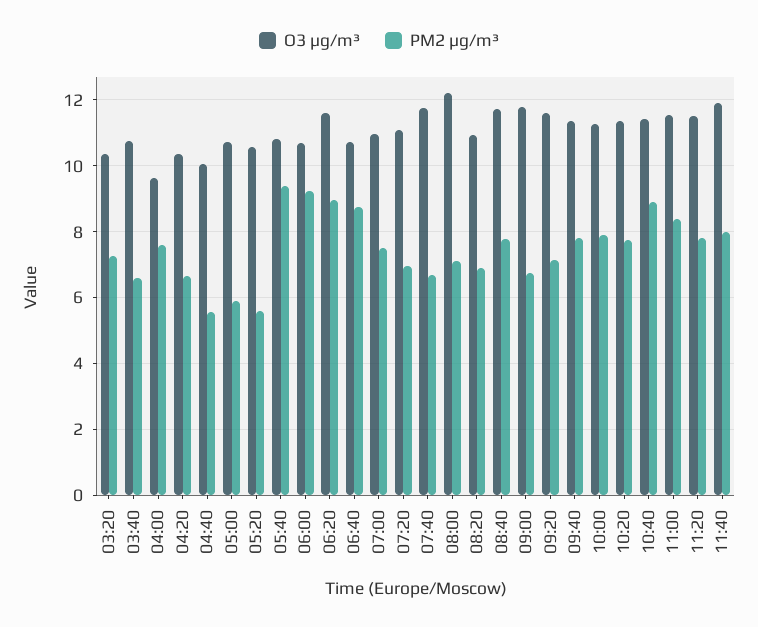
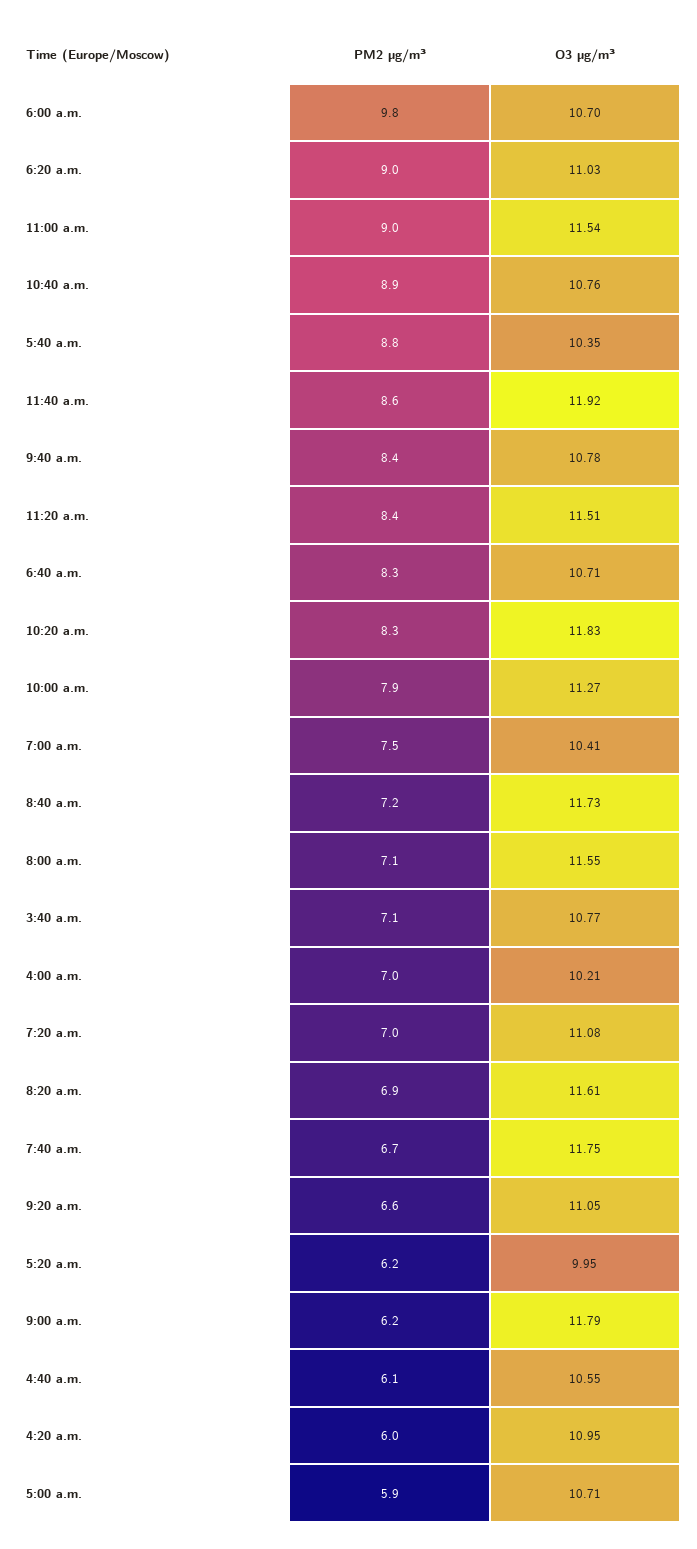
O3 µg/m³, 03:20: 10.4 -> none
PM2 µg/m³, 03:20: 7.2 -> none
PM2 µg/m³, 03:40: 6.6 -> 7.1
O3 µg/m³, 04:00: 9.6 -> 10.21
PM2 µg/m³, 04:00: 7.6 -> 7
O3 µg/m³, 04:20: 10.4 -> 10.95
PM2 µg/m³, 04:20: 6.6 -> 6
O3 µg/m³, 04:40: 10 -> 10.55
PM2 µg/m³, 04:40: 5.6 -> 6.1
O3 µg/m³, 05:20: 10.6 -> 9.95
PM2 µg/m³, 05:20: 5.6 -> 6.2
O3 µg/m³, 05:40: 10.8 -> 10.35
PM2 µg/m³, 05:40: 9.4 -> 8.8
PM2 µg/m³, 06:00: 9.2 -> 9.8
O3 µg/m³, 06:20: 11.6 -> 11.03
PM2 µg/m³, 06:40: 8.8 -> 8.3
O3 µg/m³, 07:00: 11 -> 10.41
O3 µg/m³, 08:00: 12.2 -> 11.55
O3 µg/m³, 08:20: 11 -> 11.61
PM2 µg/m³, 08:40: 7.8 -> 7.2
PM2 µg/m³, 09:00: 6.8 -> 6.2
O3 µg/m³, 09:20: 11.6 -> 11.05
PM2 µg/m³, 09:20: 7.2 -> 6.6
O3 µg/m³, 09:40: 11.4 -> 10.78
PM2 µg/m³, 09:40: 7.8 -> 8.4
O3 µg/m³, 10:20: 11.4 -> 11.83
PM2 µg/m³, 10:20: 7.8 -> 8.3
O3 µg/m³, 10:40: 11.4 -> 10.76
PM2 µg/m³, 11:00: 8.4 -> 9
PM2 µg/m³, 11:20: 7.8 -> 8.4
PM2 µg/m³, 11:40: 8 -> 8.6

